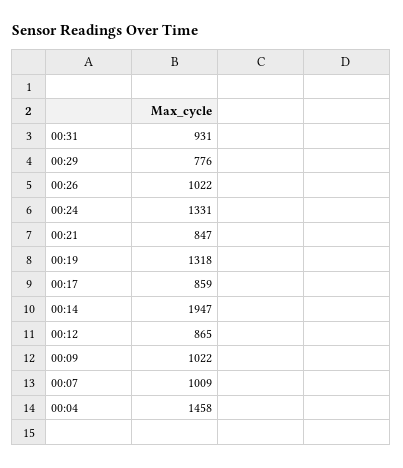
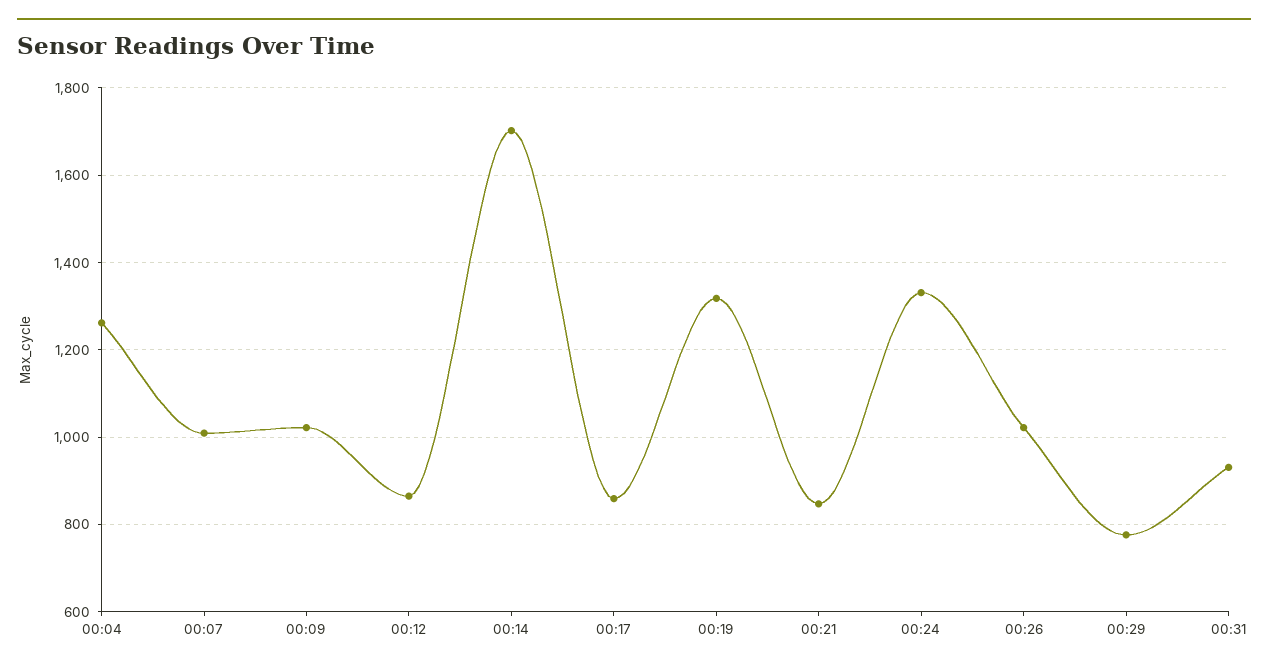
00:14: 1947 -> 1700
00:04: 1458 -> 1260

